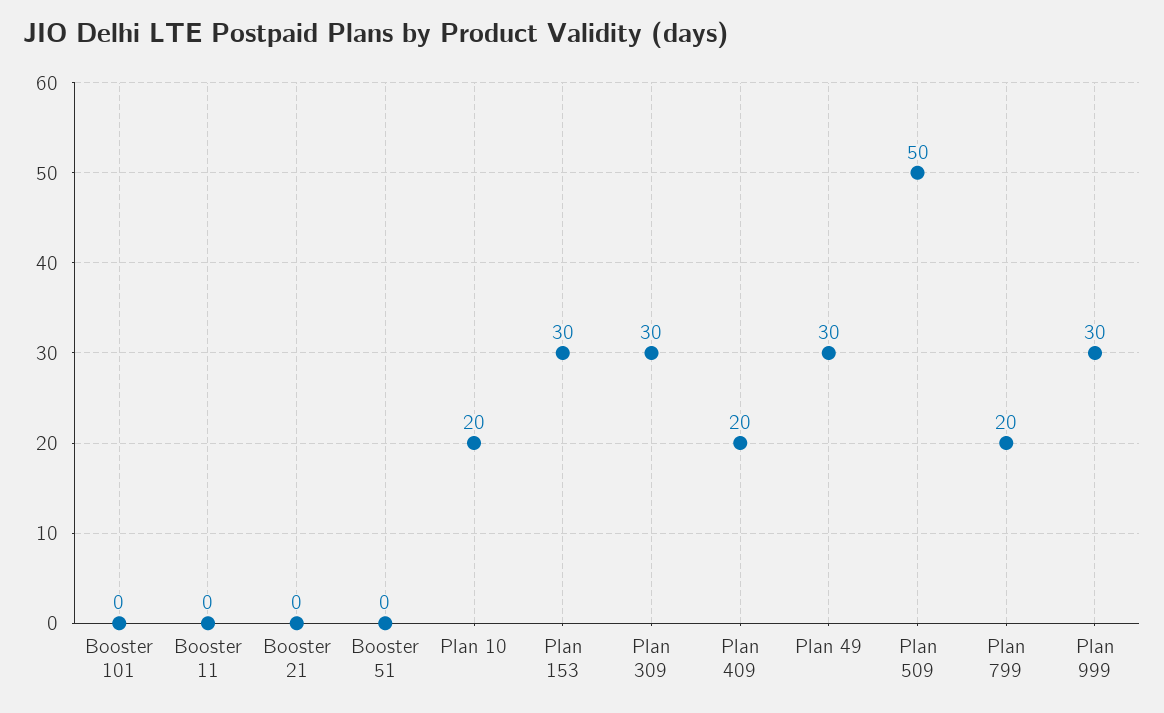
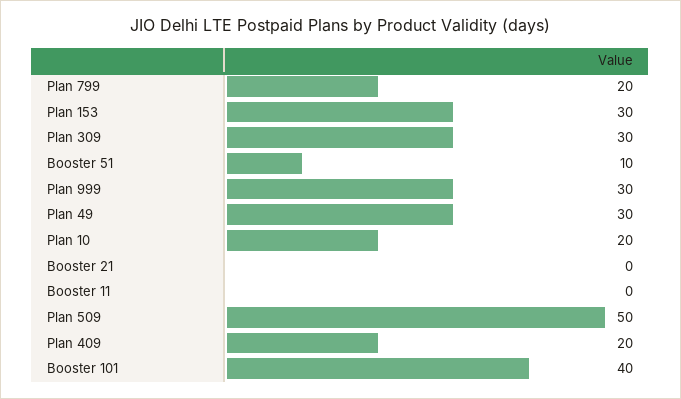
Booster 101: 0 -> 40
Booster 51: 0 -> 10

